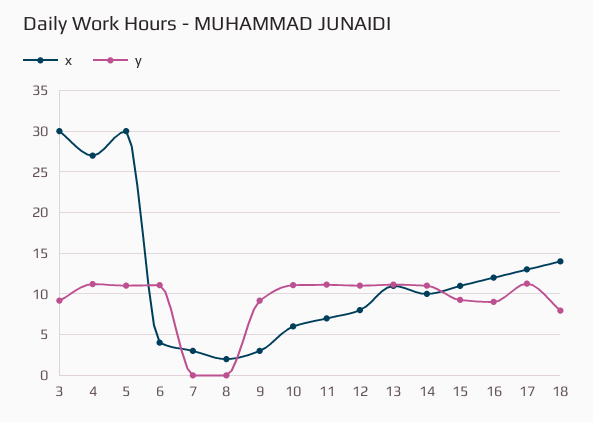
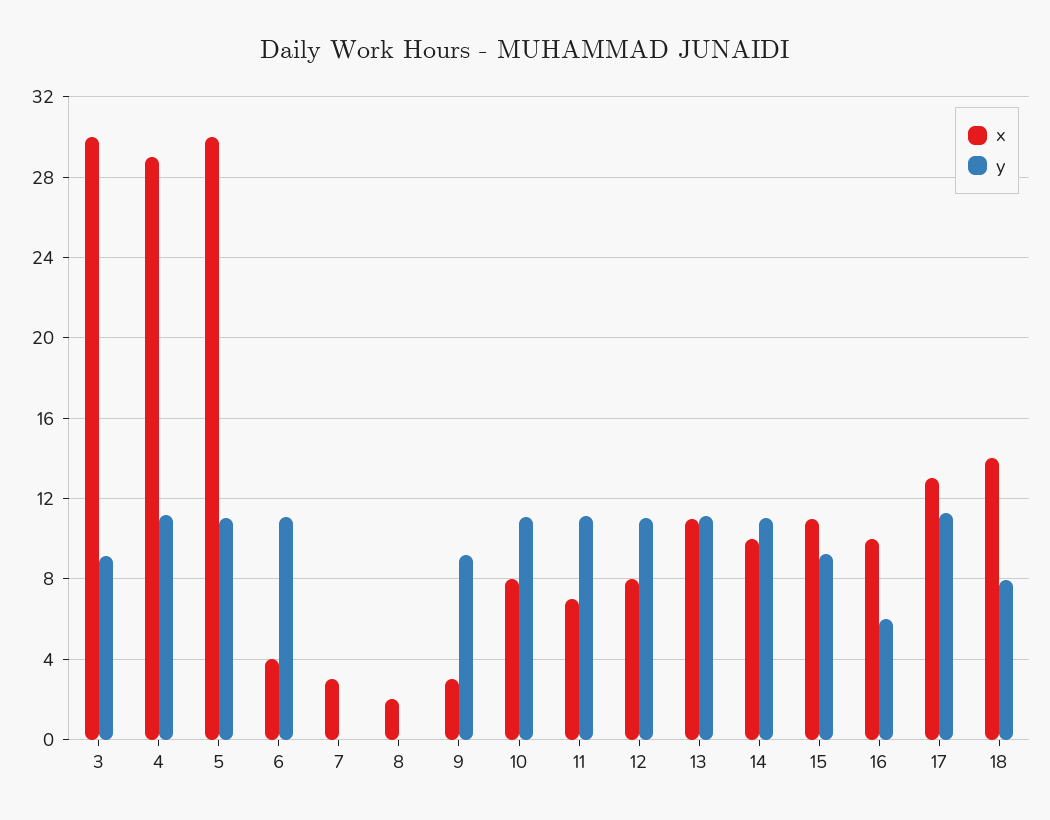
x, 4: 27 -> 29
x, 10: 6 -> 8
x, 16: 12 -> 10
y, 16: 9 -> 6

